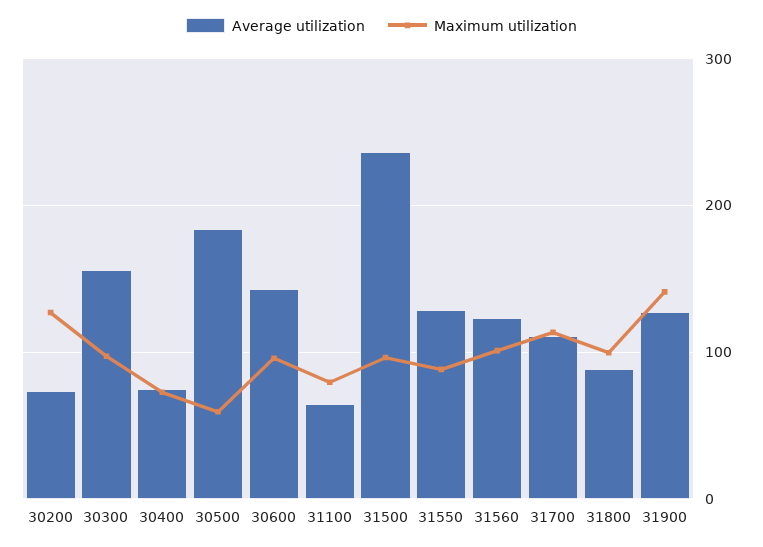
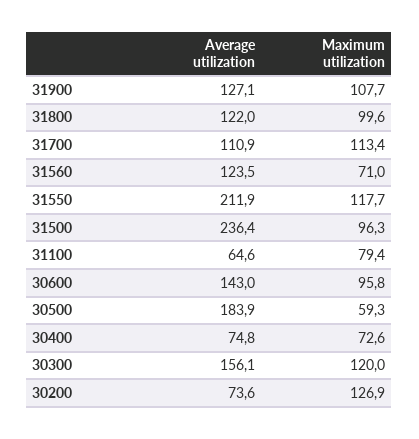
Maximum utilization, 30300: 100 -> 120
Average utilization, 31550: 130 -> 211.9
Maximum utilization, 31550: 90 -> 117.7
Maximum utilization, 31560: 100 -> 71
Average utilization, 31800: 90 -> 122
Maximum utilization, 31900: 140 -> 107.7

